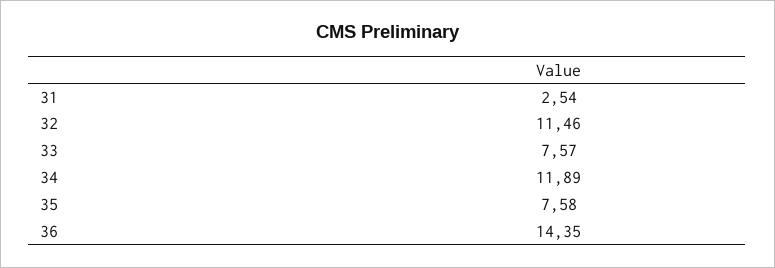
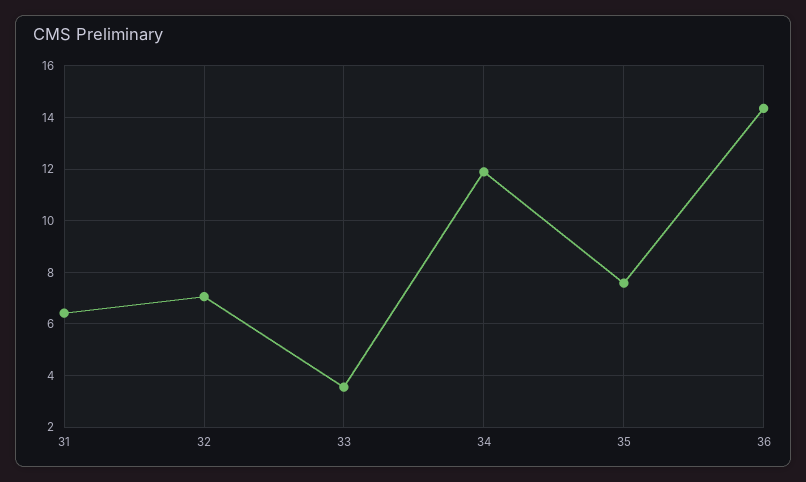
31: 2.54 -> 6.5
32: 11.46 -> 7
33: 7.57 -> 3.5

